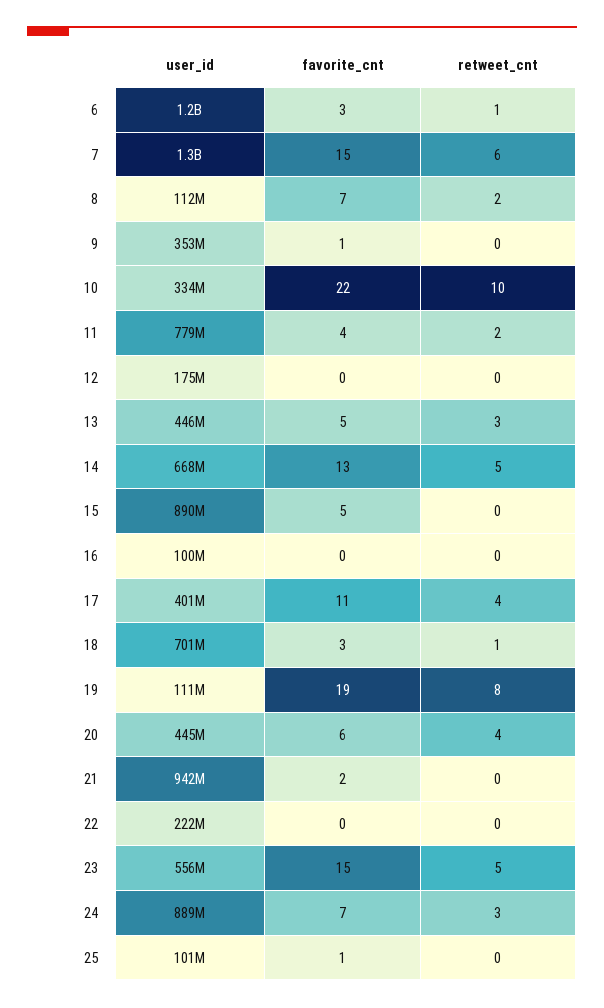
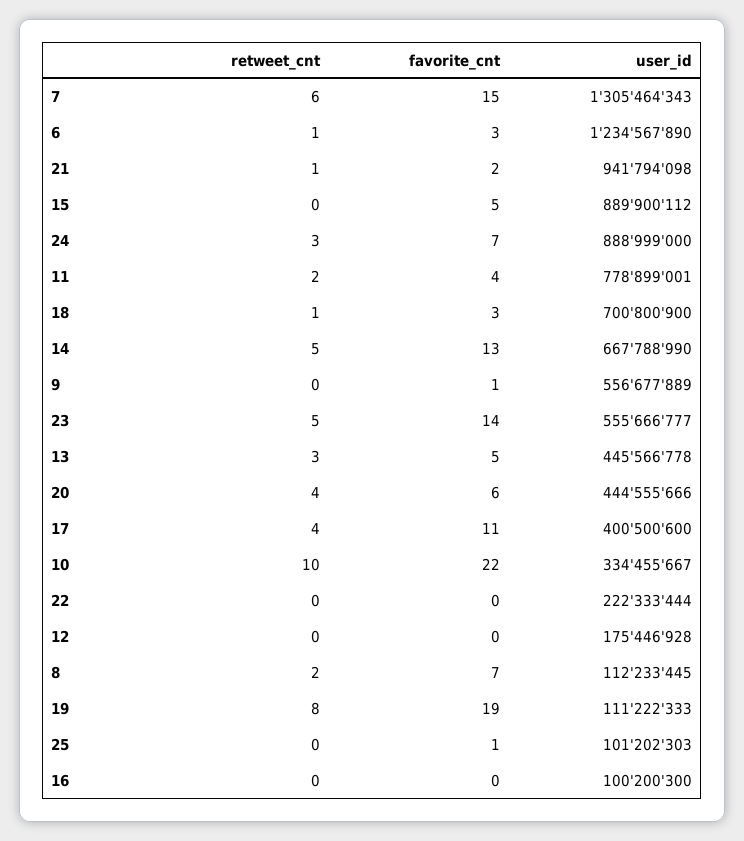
user_id, 9: 353000000 -> 556677889
retweet_cnt, 21: 0 -> 1
favorite_cnt, 23: 15 -> 14

